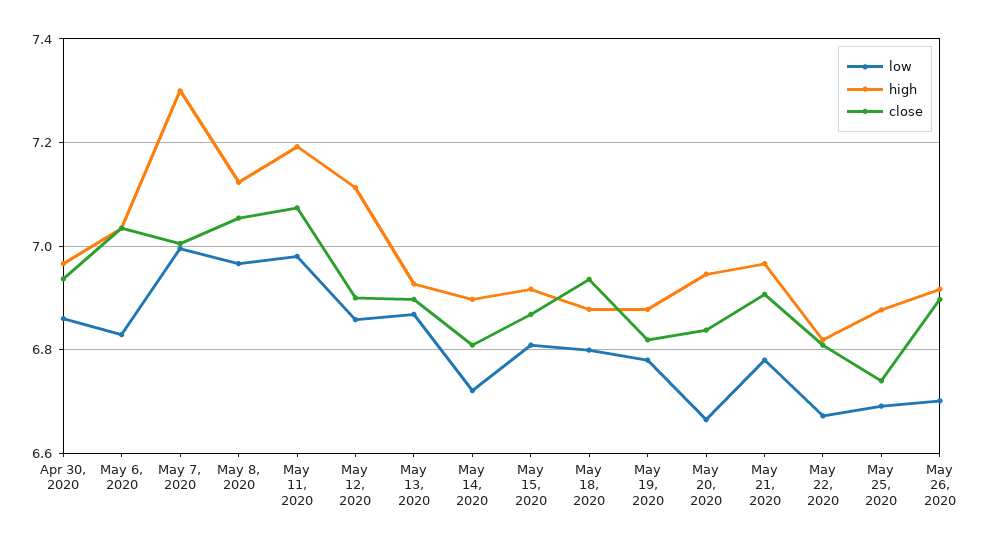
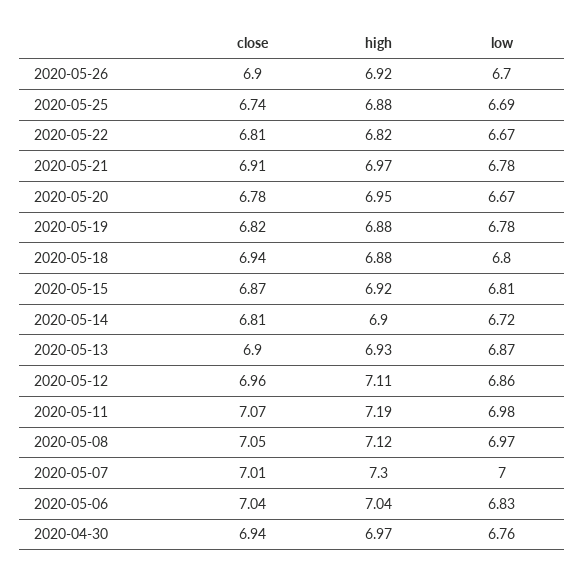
low, Apr 30, 2020: 6.86 -> 6.76
close, May 12, 2020: 6.9 -> 6.96
close, May 20, 2020: 6.84 -> 6.78

